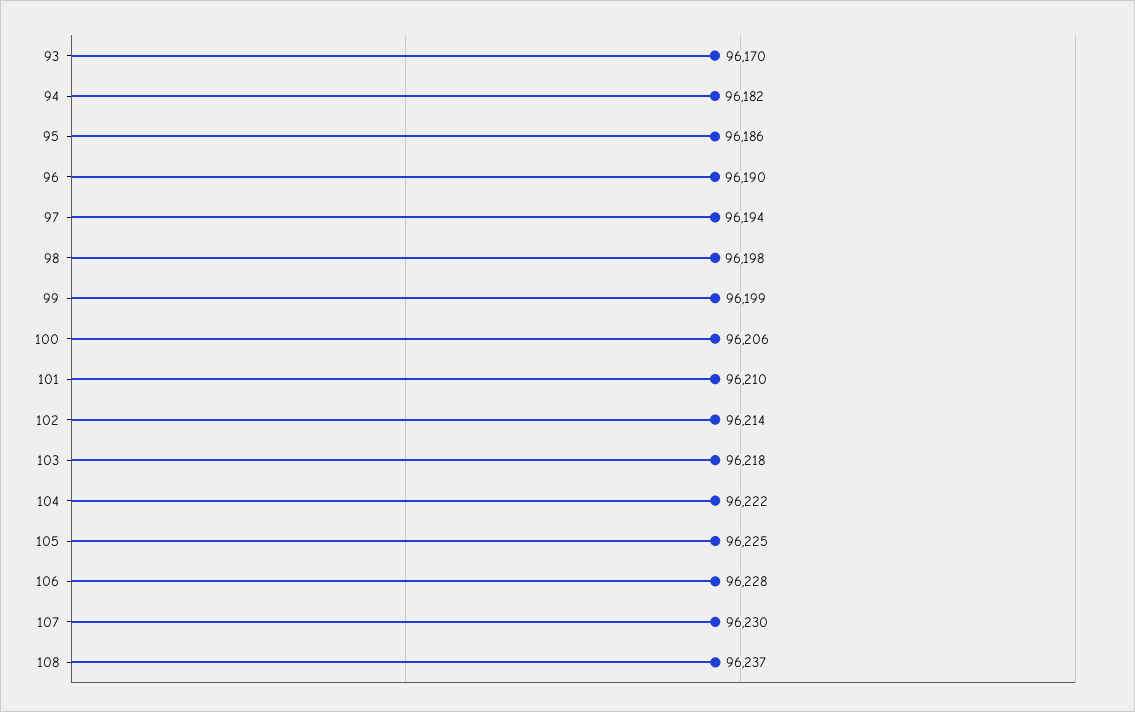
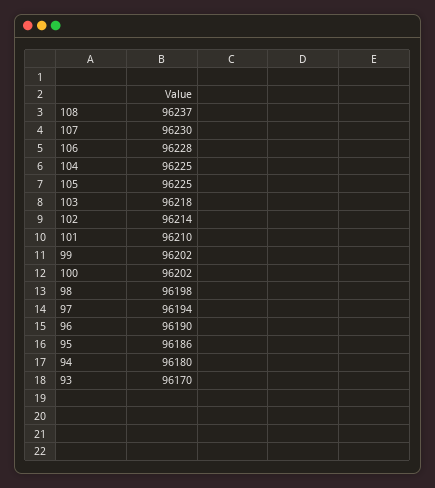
94: 96182 -> 96180
99: 96199 -> 96202
100: 96206 -> 96202
104: 96222 -> 96225

